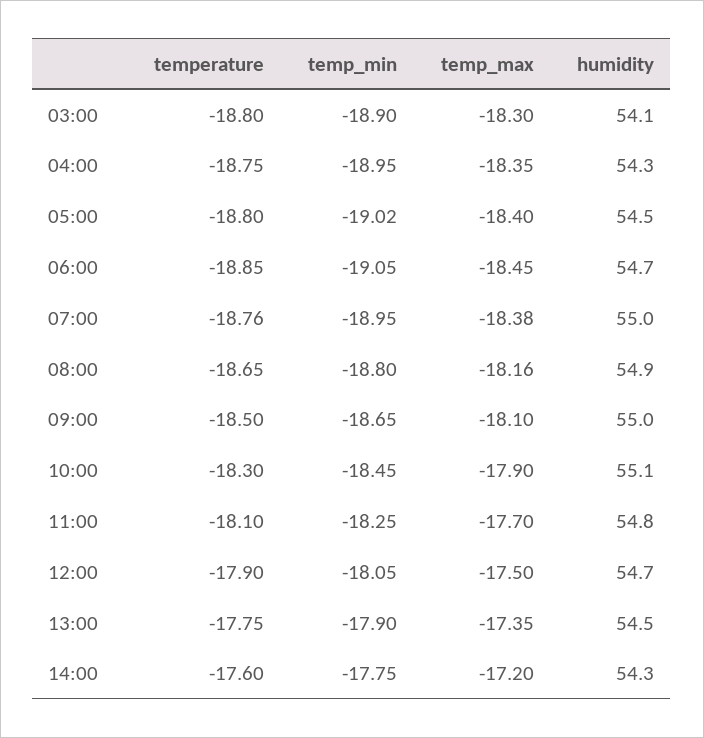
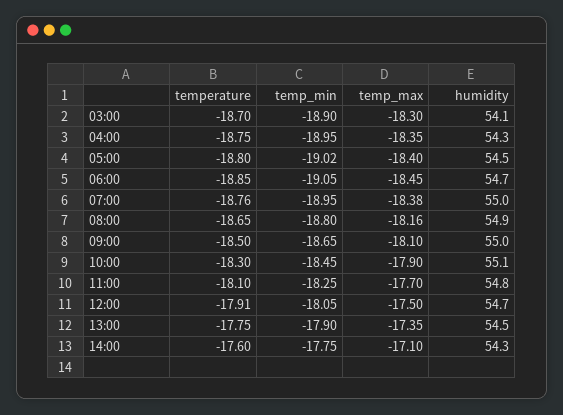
temperature, 03:00: -18.8 -> -18.7
temperature, 12:00: -17.9 -> -17.91
temp_max, 14:00: -17.2 -> -17.1

